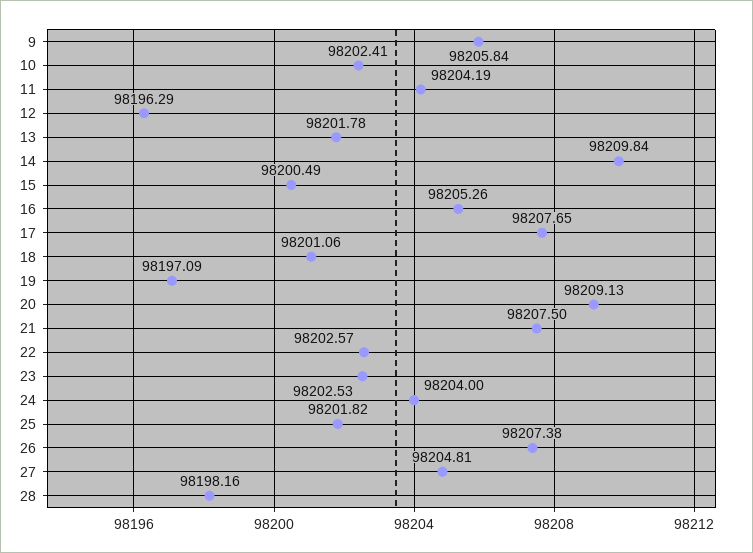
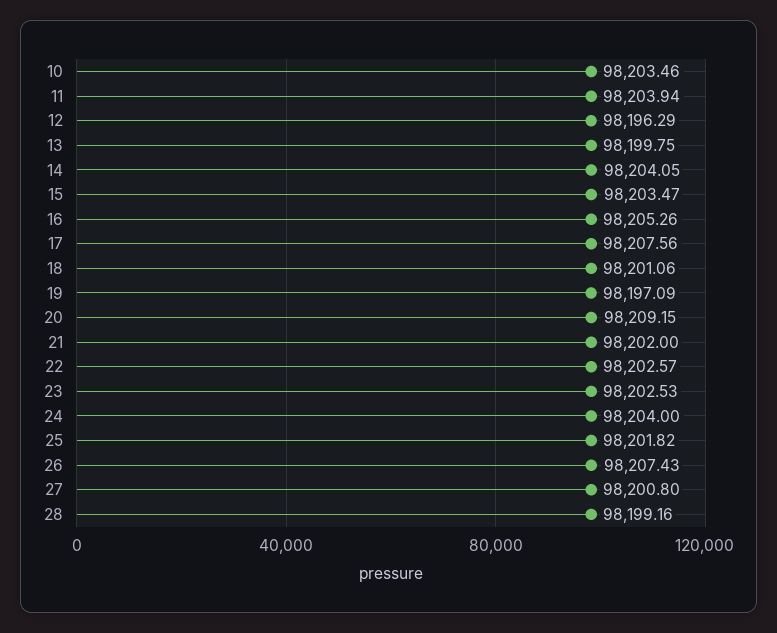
9: 98205.84 -> none
10: 98202.41 -> 98203.46
11: 98204.19 -> 98203.94
13: 98201.78 -> 98199.75
14: 98209.84 -> 98204.05
15: 98200.49 -> 98203.47
17: 98207.65 -> 98207.56
20: 98209.13 -> 98209.15
21: 98207.5 -> 98202
26: 98207.38 -> 98207.43
27: 98204.81 -> 98200.8
28: 98198.16 -> 98199.16

